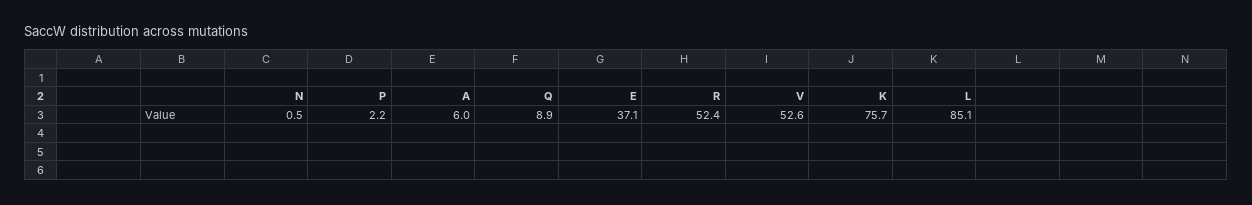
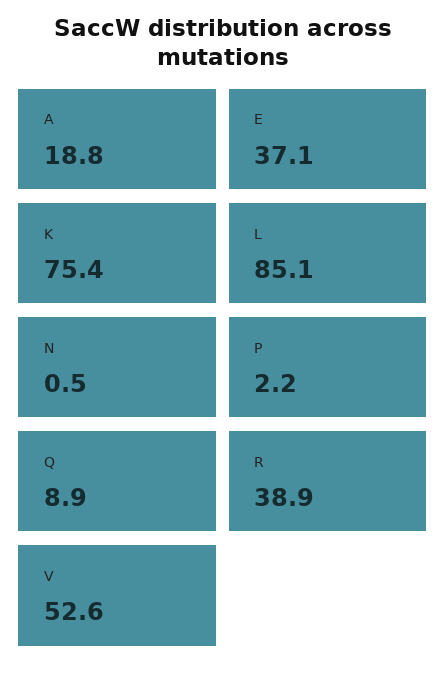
A: 6 -> 18.8
R: 52.4 -> 38.9
K: 75.7 -> 75.4

